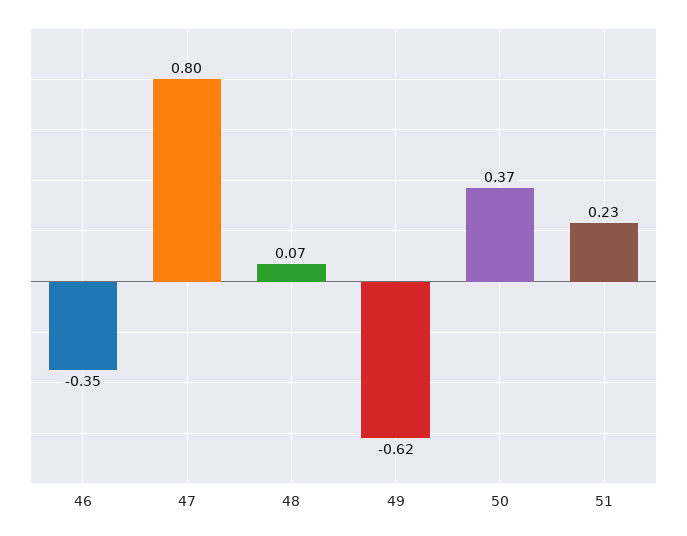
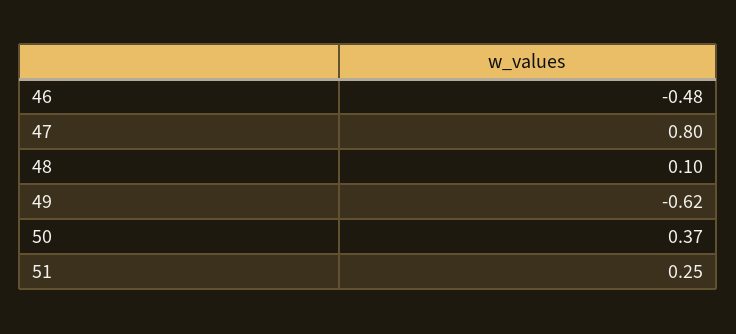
46: -0.35 -> -0.48
48: 0.07 -> 0.1
51: 0.23 -> 0.25

